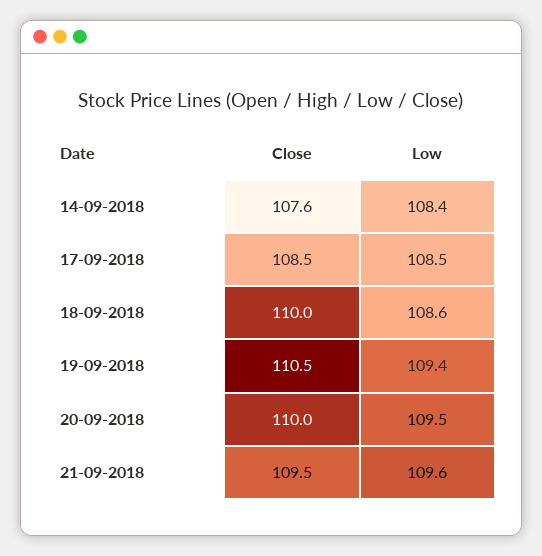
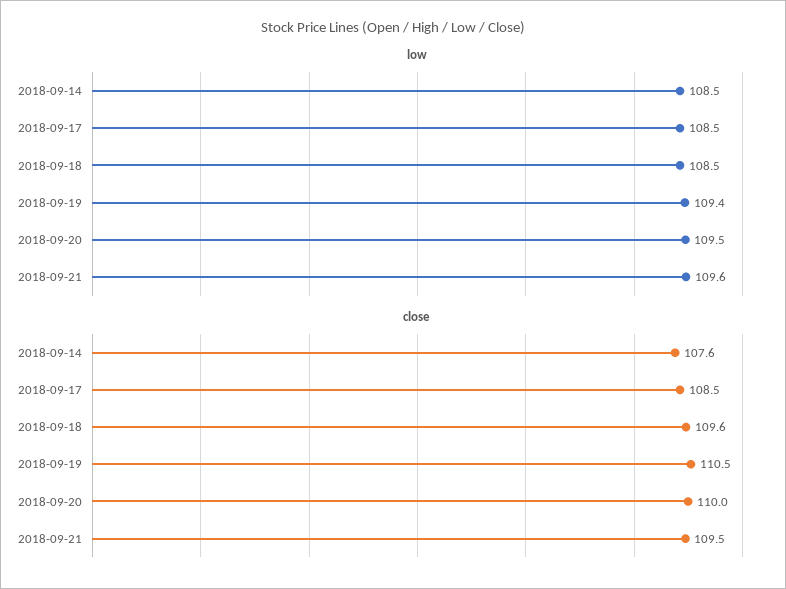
Low, 14-09-2018: 108.4 -> 108.5
Close, 18-09-2018: 110 -> 109.6
Low, 18-09-2018: 108.6 -> 108.5

